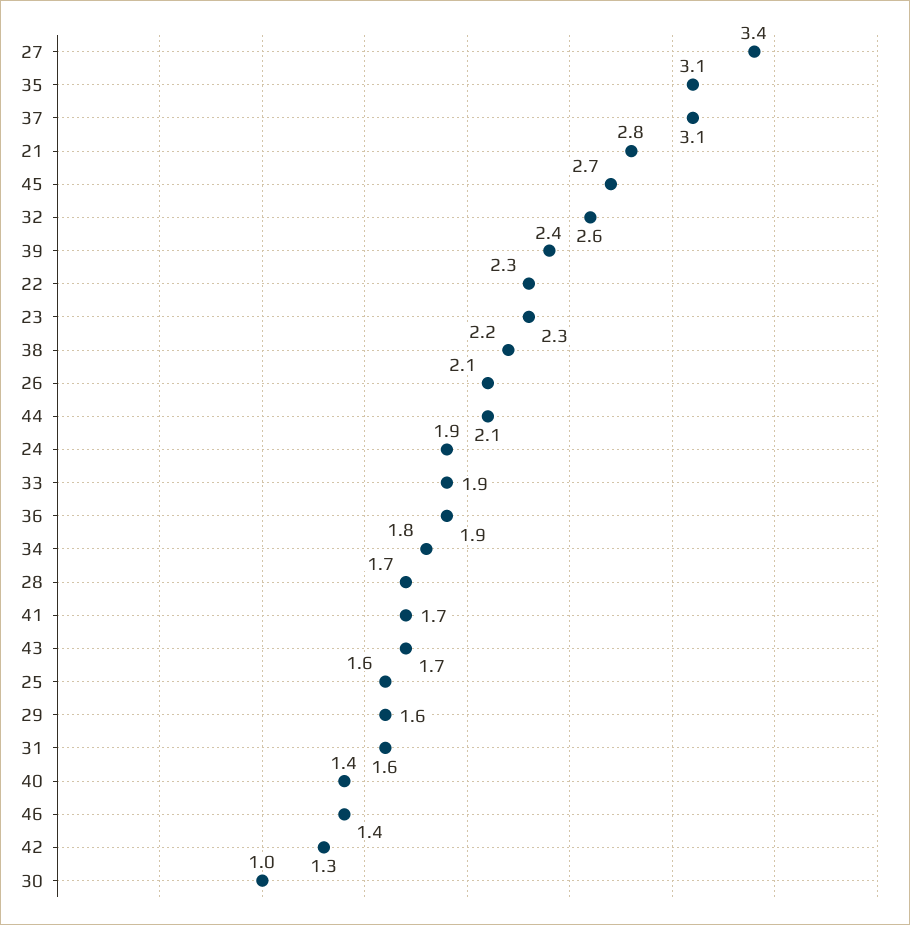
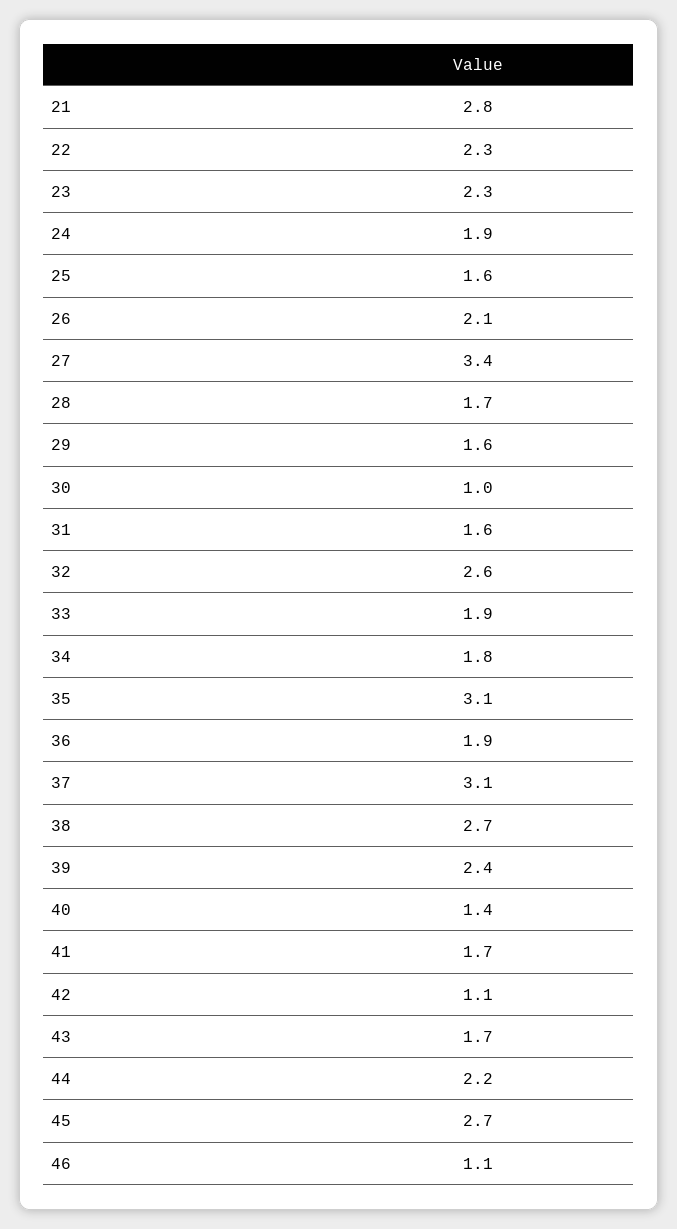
38: 2.2 -> 2.7
44: 2.1 -> 2.2
46: 1.4 -> 1.1
42: 1.3 -> 1.1

